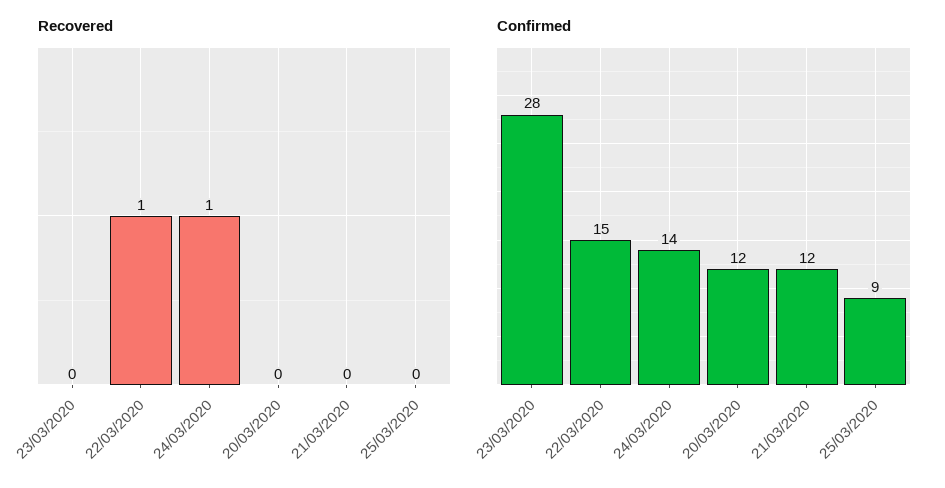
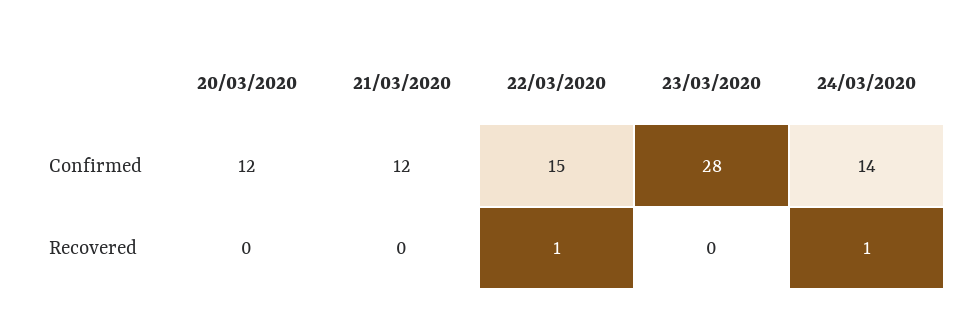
Recovered, 25/03/2020: 0 -> none
Confirmed, 25/03/2020: 9 -> none

